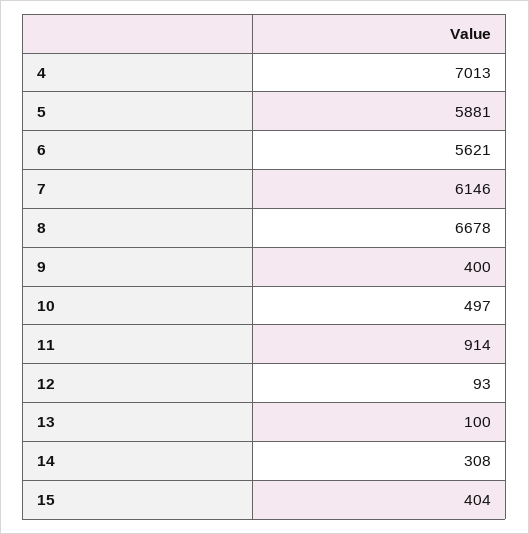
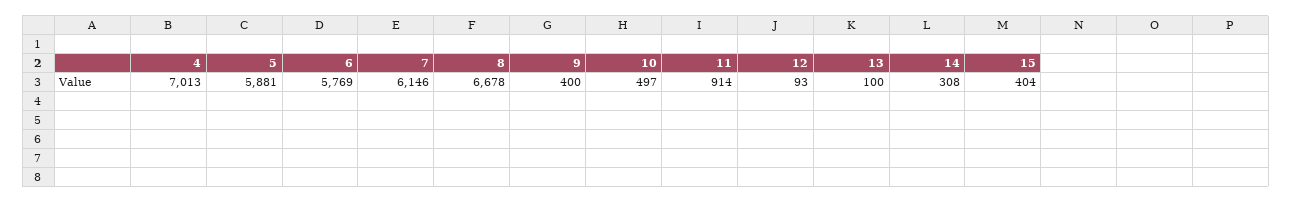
6: 5621 -> 5769

